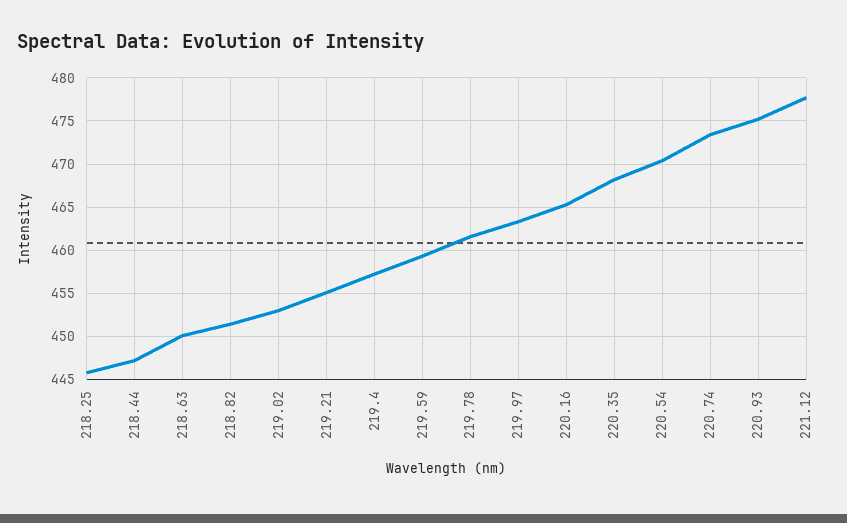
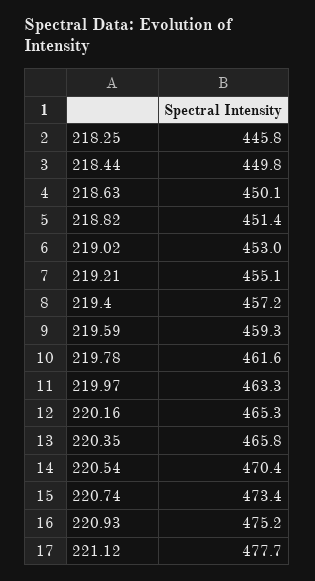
218.44: 447 -> 449.8
220.35: 468 -> 465.8

